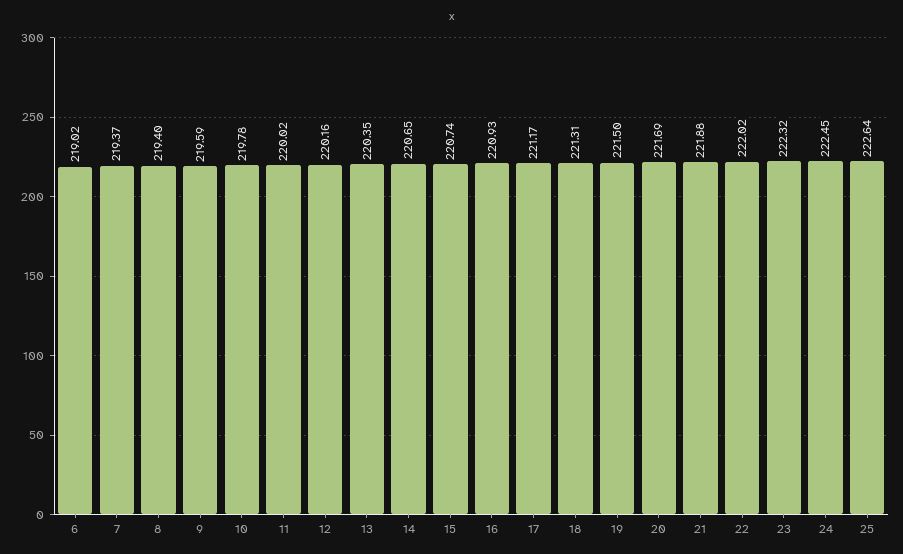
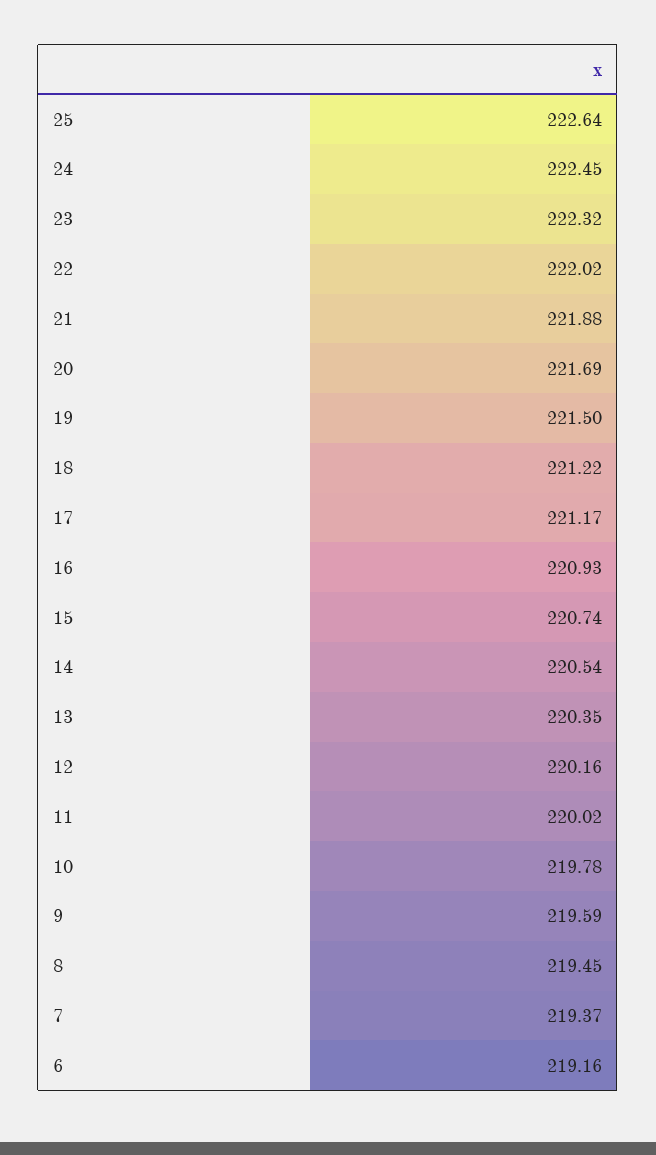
6: 219.02 -> 219.16
8: 219.4 -> 219.45
14: 220.65 -> 220.54
18: 221.31 -> 221.22

